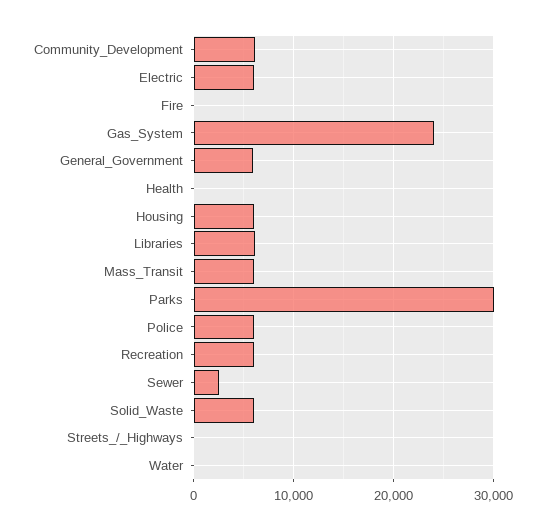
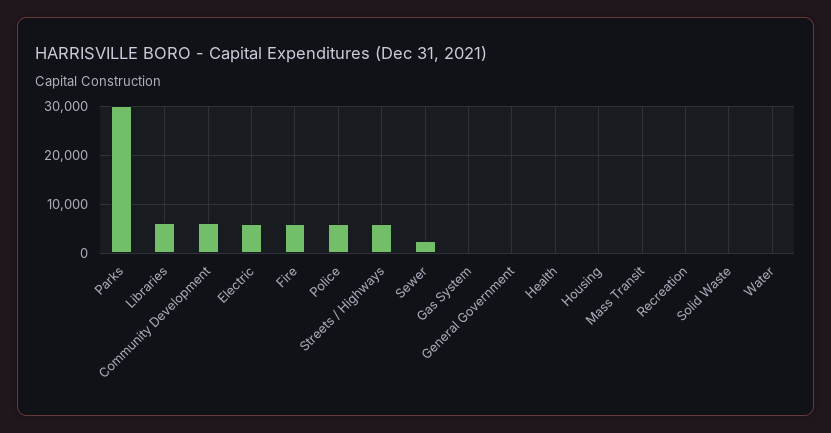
Fire: 0 -> 6000
Gas_System: 24000 -> 0
General_Government: 6000 -> 0
Housing: 6000 -> 0
Mass_Transit: 6000 -> 0
Recreation: 6000 -> 0
Solid_Waste: 6000 -> 0
Streets_/_Highways: 0 -> 6000

